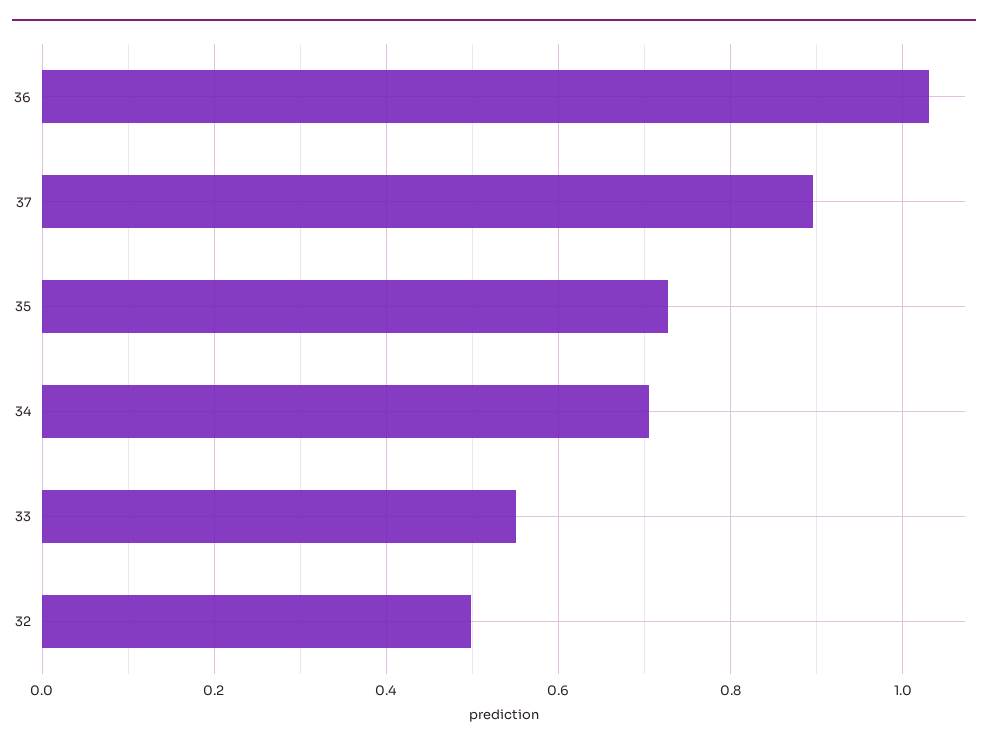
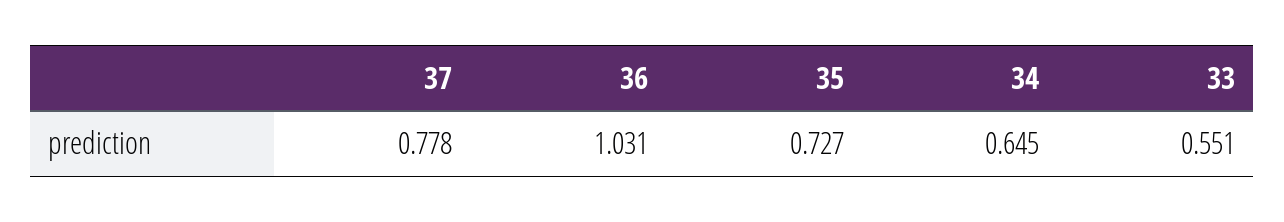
37: 0.9 -> 0.778
34: 0.7 -> 0.645
32: 0.5 -> none

